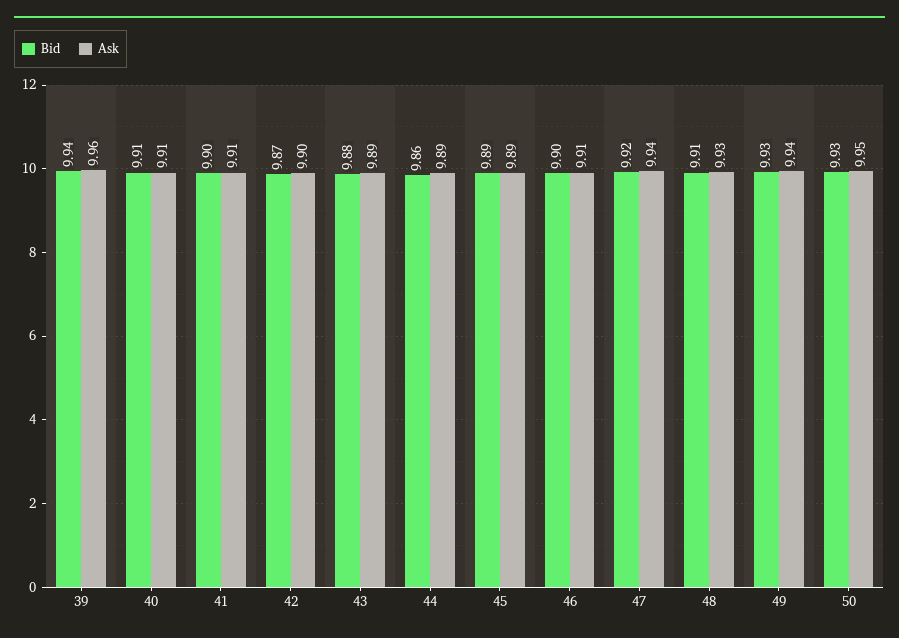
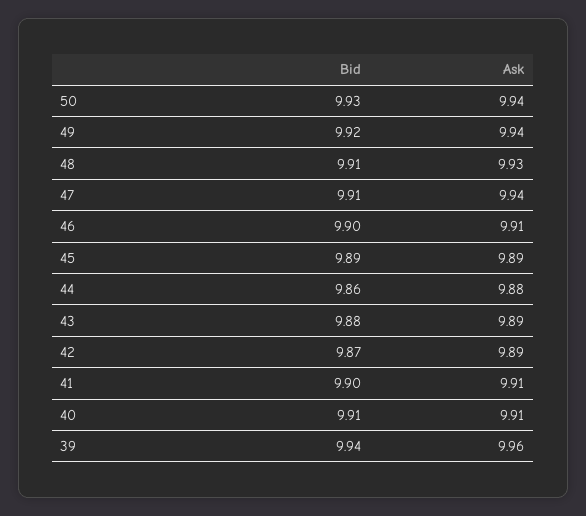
Ask, 42: 9.9 -> 9.89
Ask, 44: 9.89 -> 9.88
Bid, 47: 9.92 -> 9.91
Bid, 49: 9.93 -> 9.92
Ask, 50: 9.95 -> 9.94

